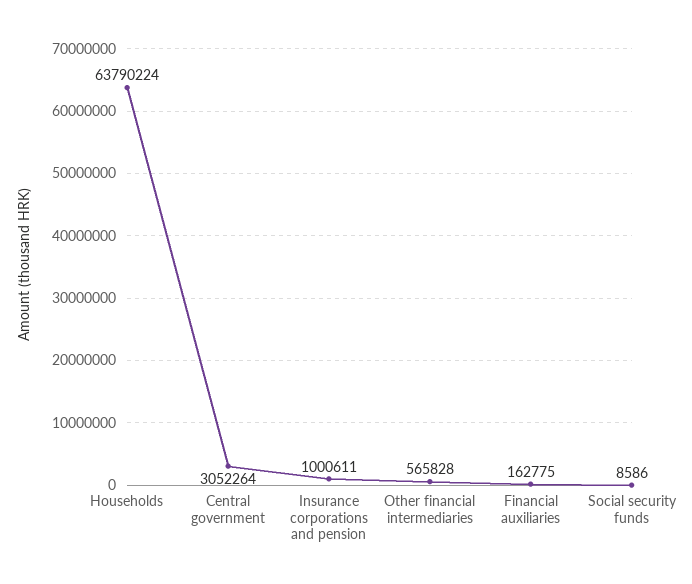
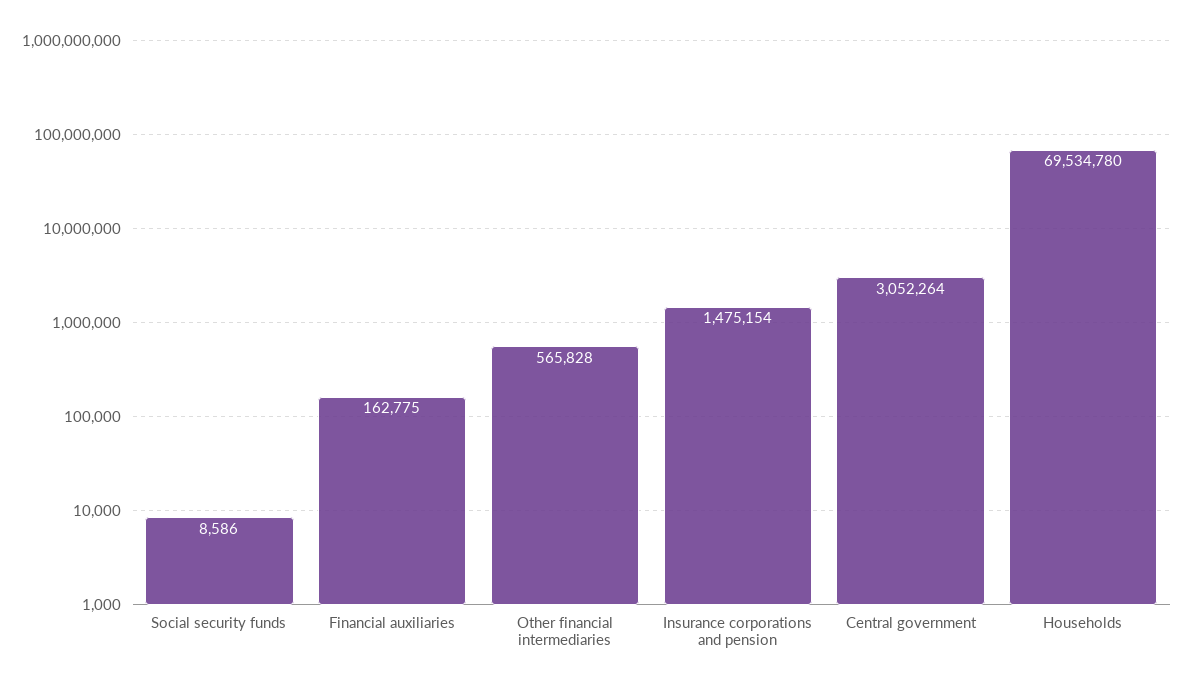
Households: 63790224 -> 69534780
Insurance corporations and pension: 1000611 -> 1475154

